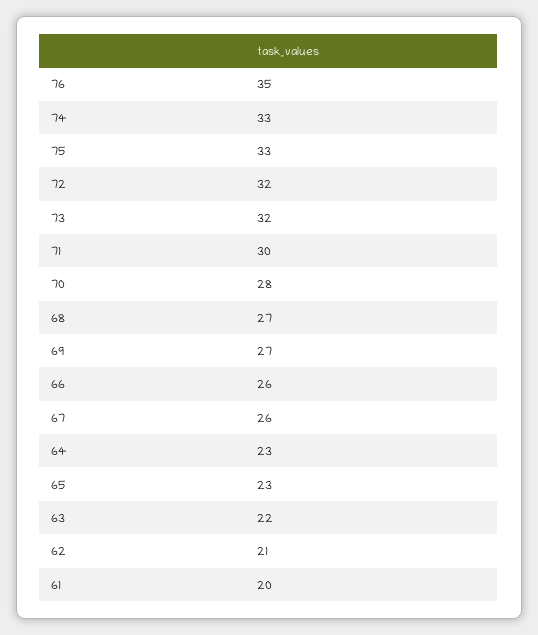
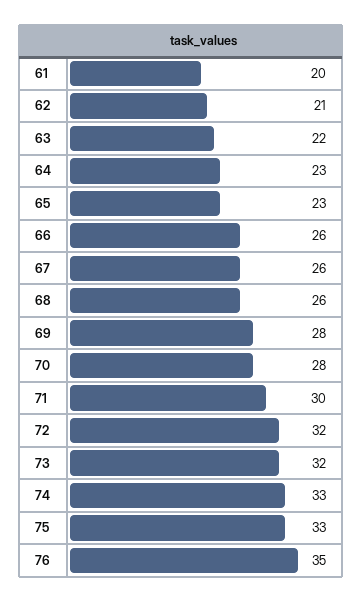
68: 27 -> 26
69: 27 -> 28

